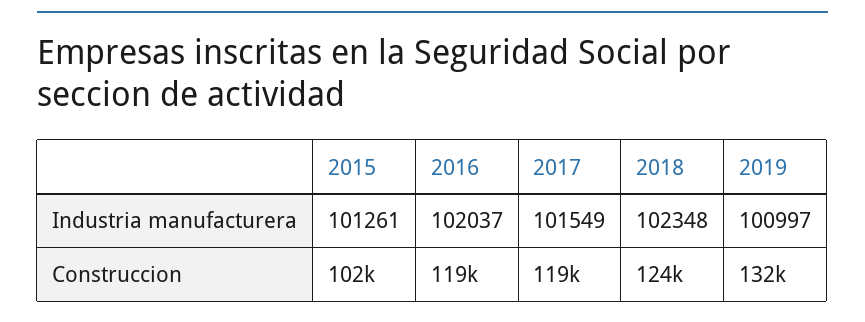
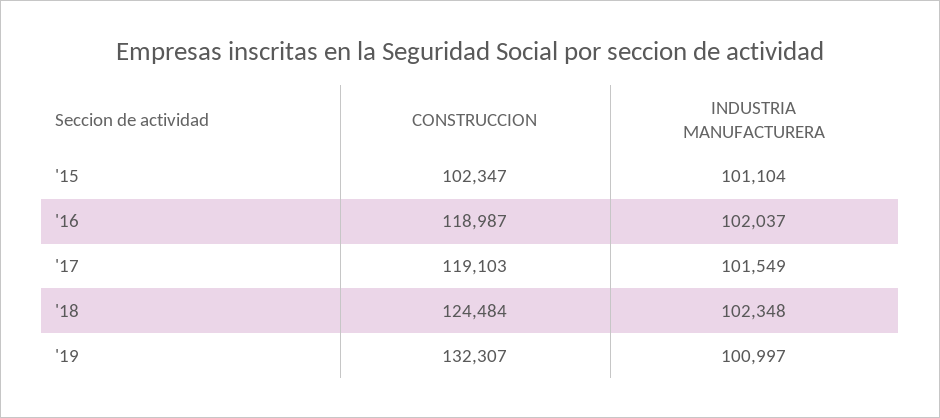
2015, Industria manufacturera: 101261 -> 101104

